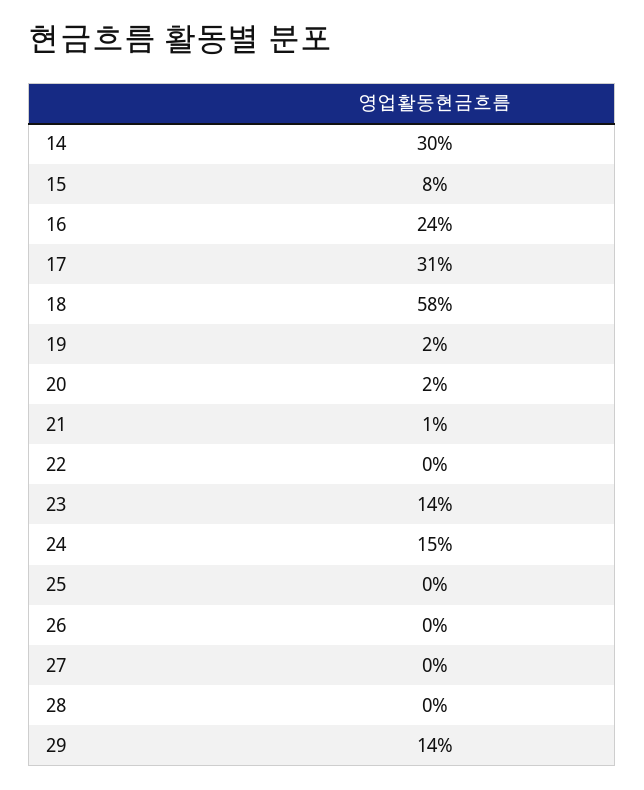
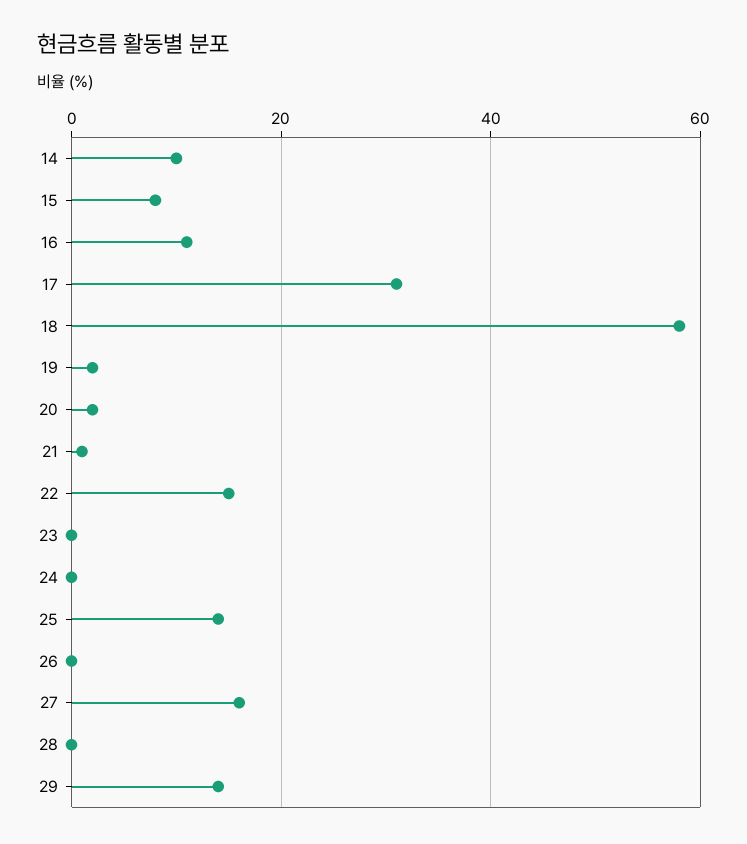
14: 30 -> 10
16: 24 -> 10
22: 0 -> 15
23: 14 -> 0
24: 15 -> 0
25: 0 -> 15
27: 0 -> 15

